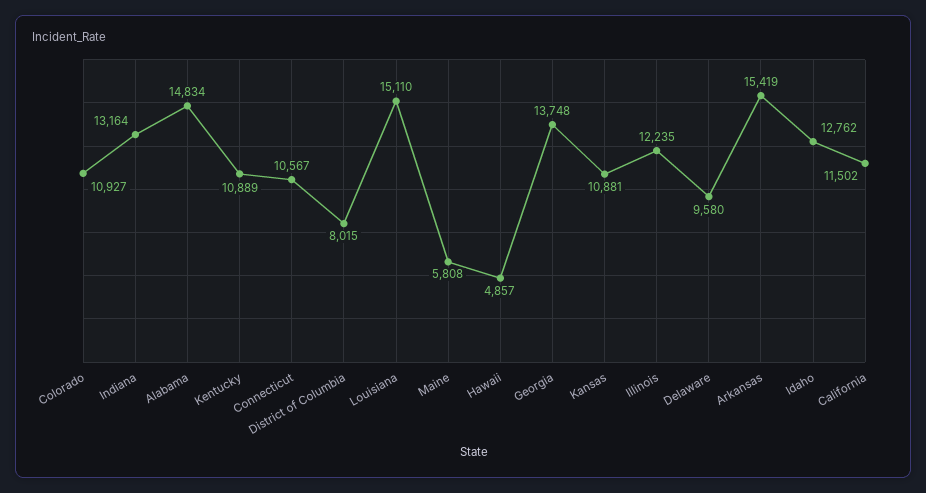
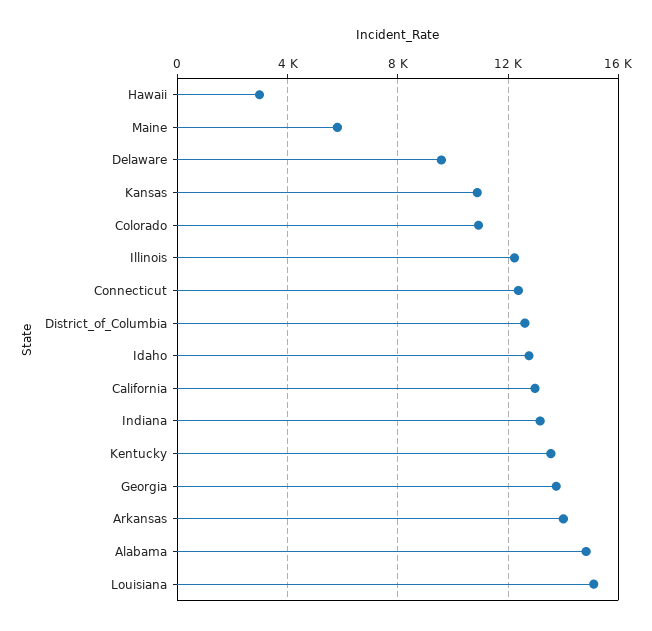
Kentucky: 10889 -> 13500
Connecticut: 10567 -> 12500
District of Columbia: 8015 -> 12500
Hawaii: 4857 -> 3000
Arkansas: 15419 -> 14000
California: 11502 -> 13000

